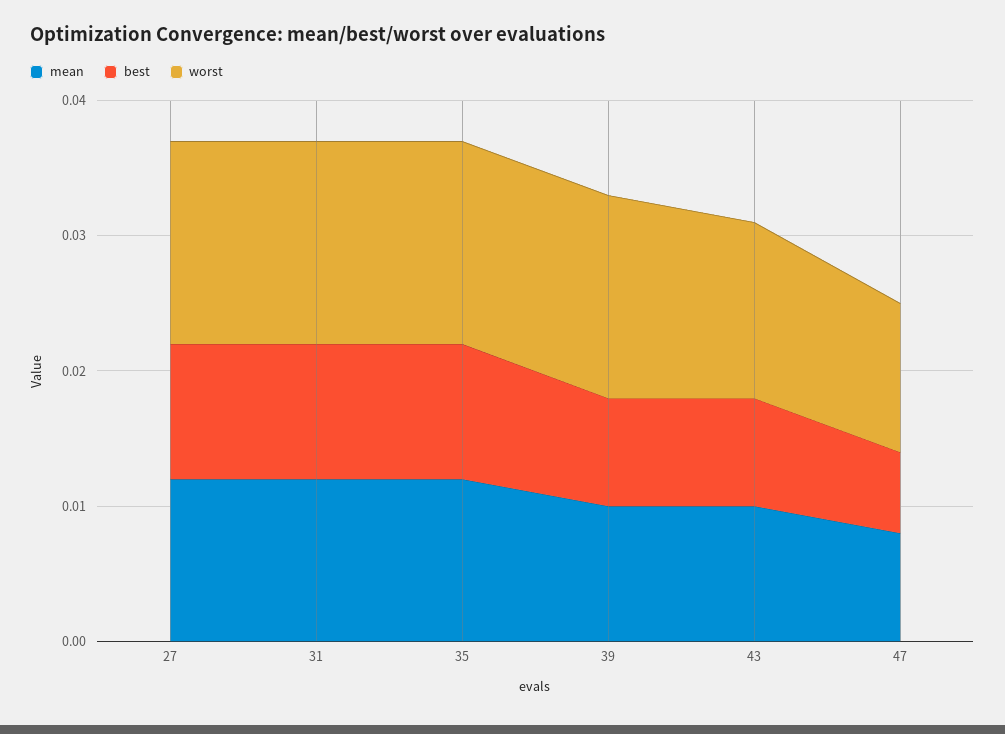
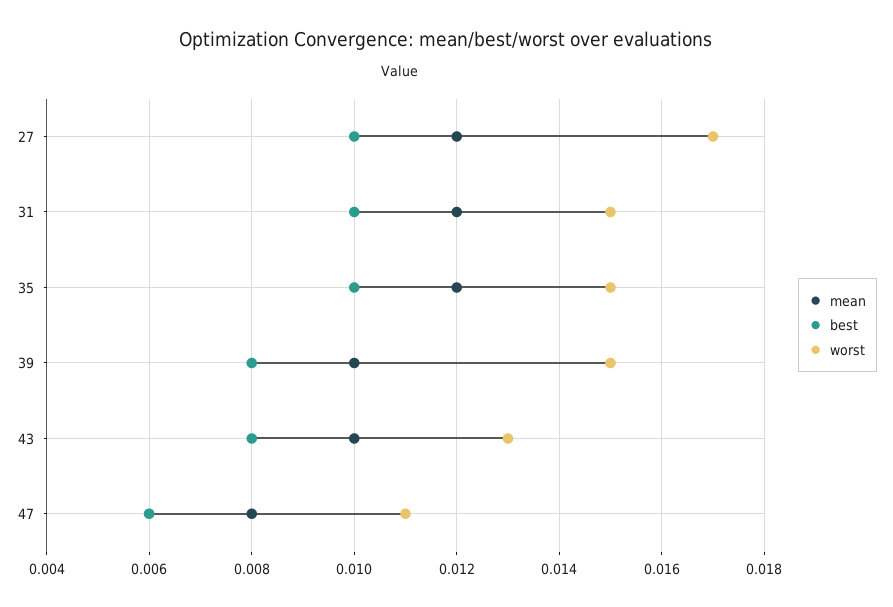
worst, 27: 0.015 -> 0.017

